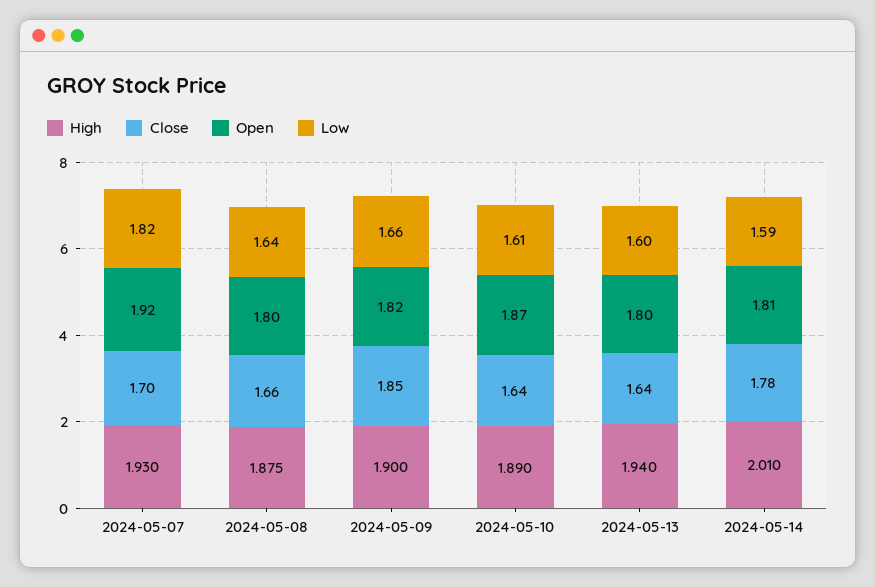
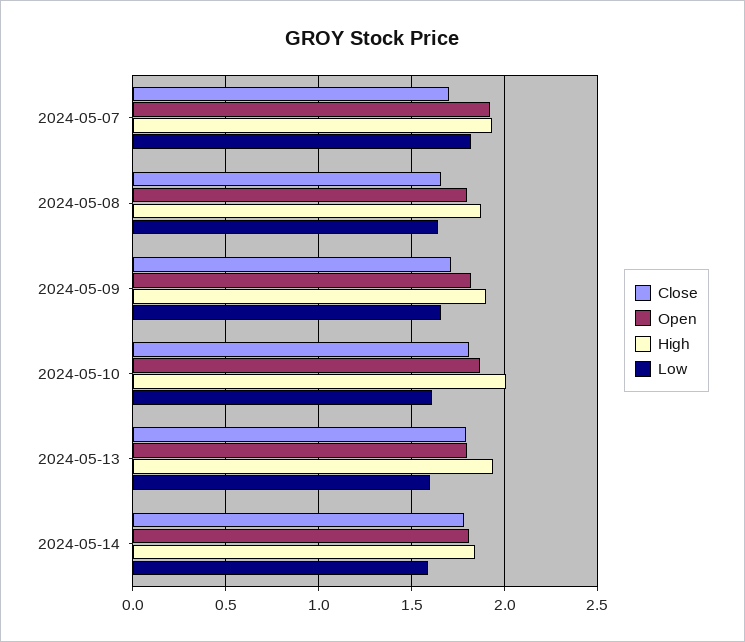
Close, 2024-05-09: 1.85 -> 1.7
High, 2024-05-10: 1.89 -> 2
Close, 2024-05-10: 1.64 -> 1.8
Close, 2024-05-13: 1.64 -> 1.8
High, 2024-05-14: 2.01 -> 1.85

